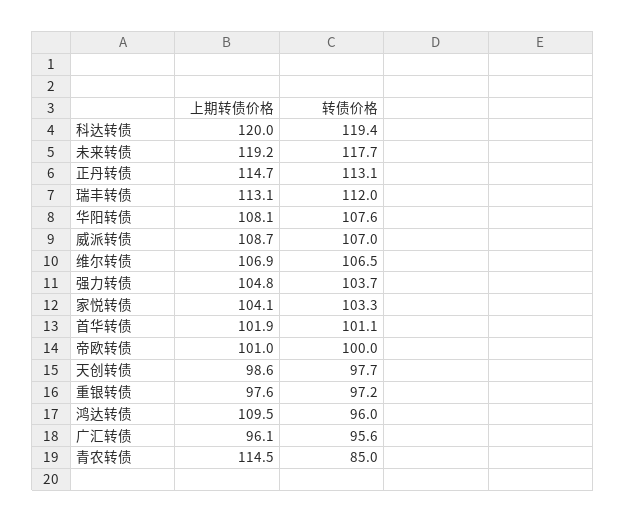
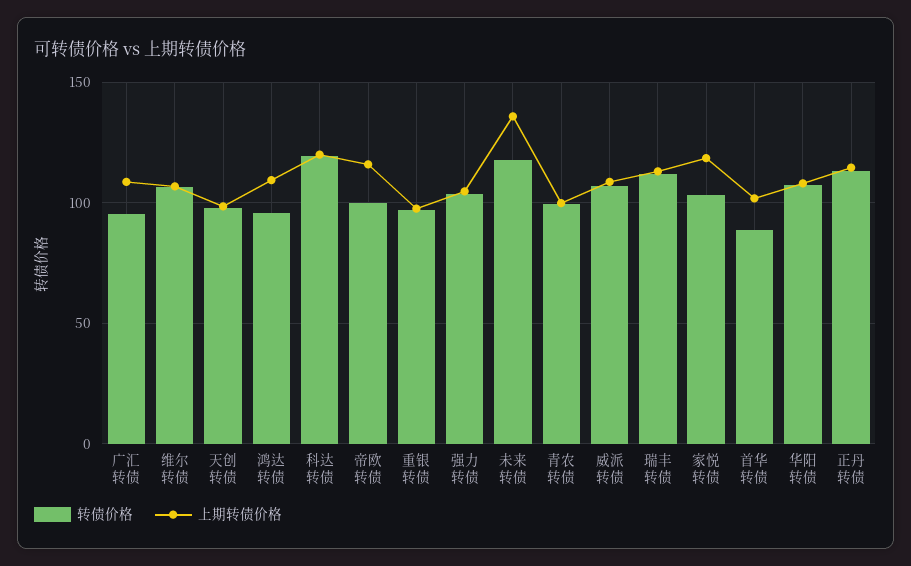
上期转债价格, 未来转债: 119.2 -> 135
上期转债价格, 家悦转债: 104.1 -> 120
转债价格, 首华转债: 101.1 -> 90
上期转债价格, 帝欧转债: 101 -> 115
上期转债价格, 广汇转债: 96.1 -> 110
上期转债价格, 青农转债: 114.5 -> 100
转债价格, 青农转债: 85 -> 100

